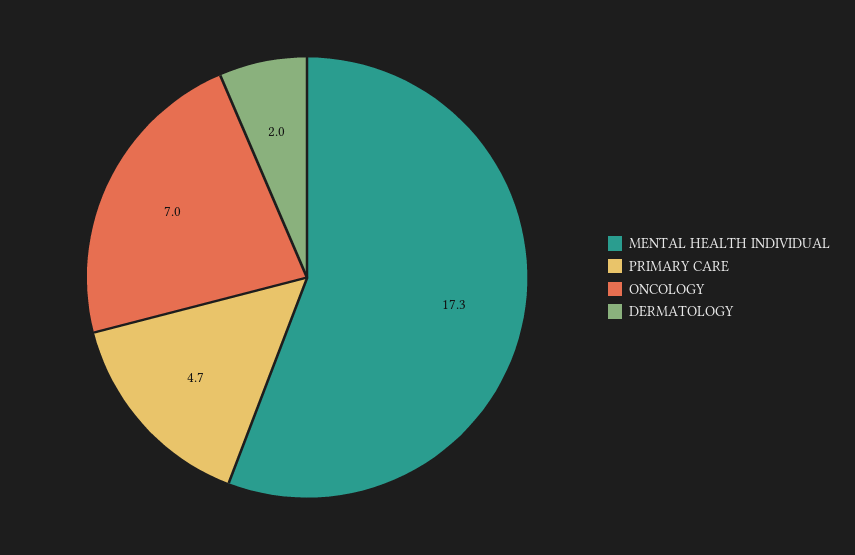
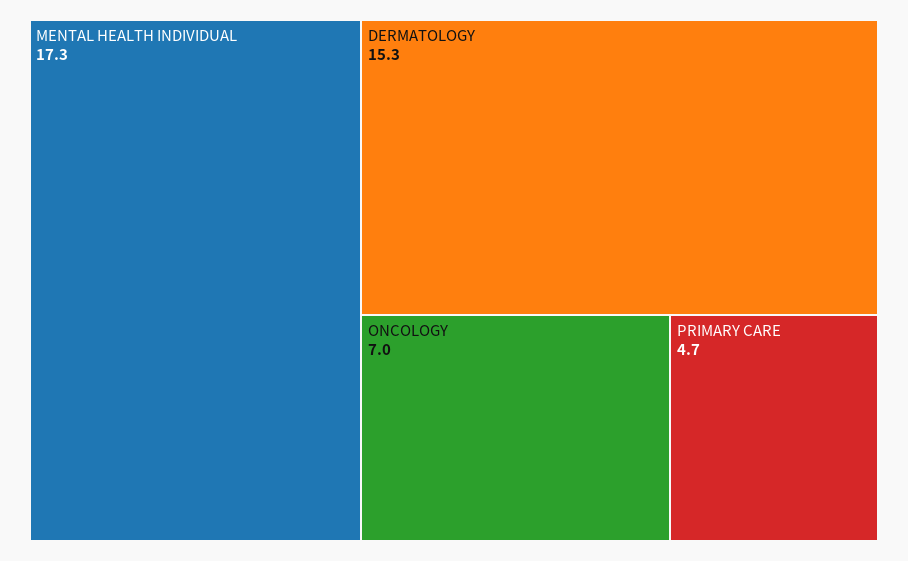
DERMATOLOGY: 2 -> 15.3

